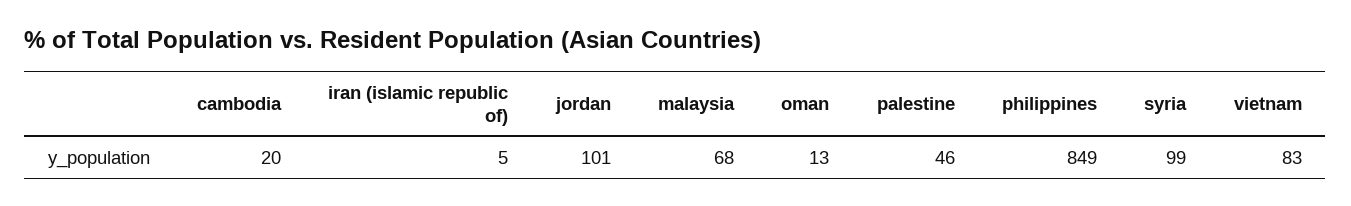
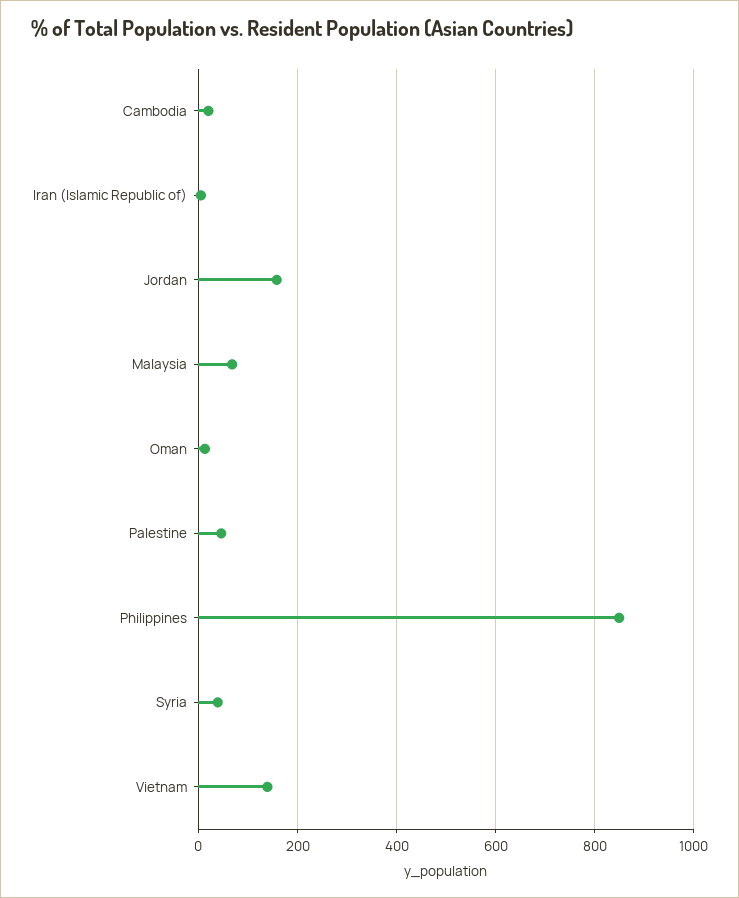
jordan: 101 -> 160
syria: 99 -> 40
vietnam: 83 -> 140

